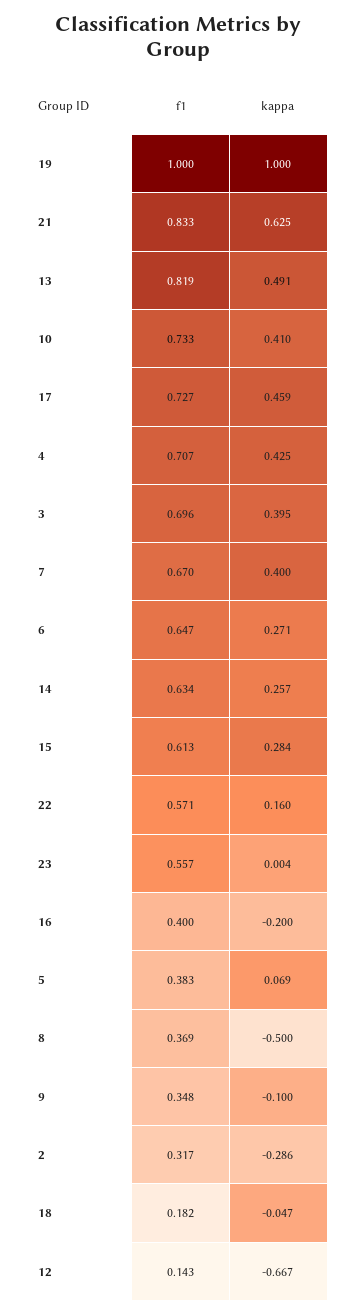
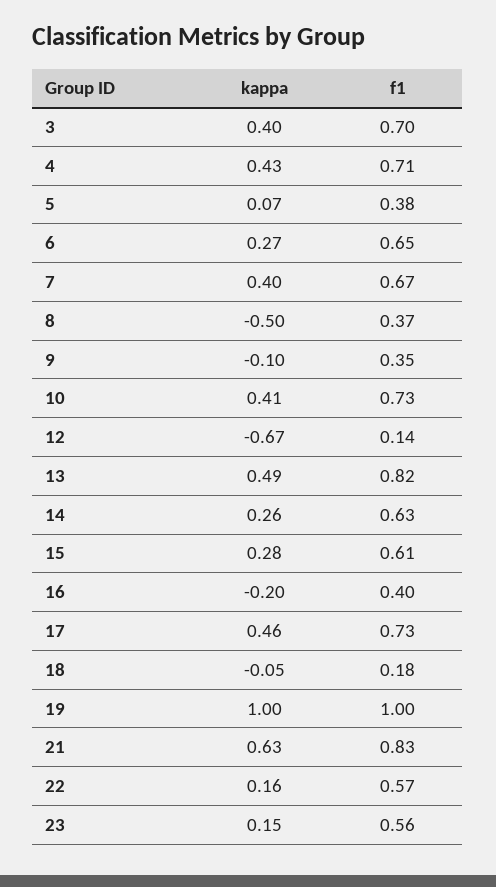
kappa, 23: 0.004 -> 0.15
f1, 2: 0.317 -> none
kappa, 2: -0.286 -> none

